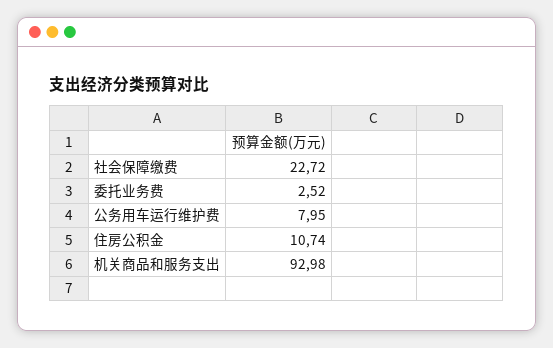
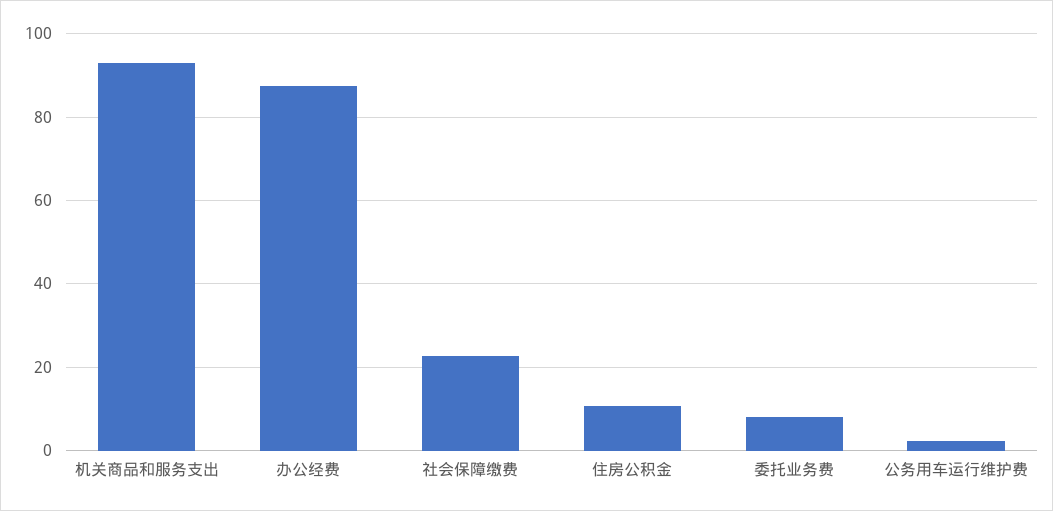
委托业务费: 2.52 -> 8
公务用车运行维护费: 7.95 -> 2
办公经费: none -> 88

